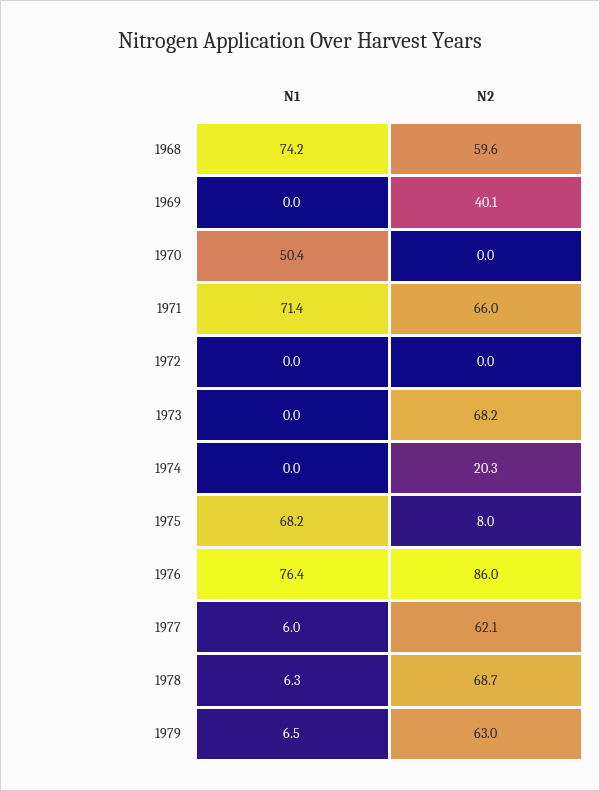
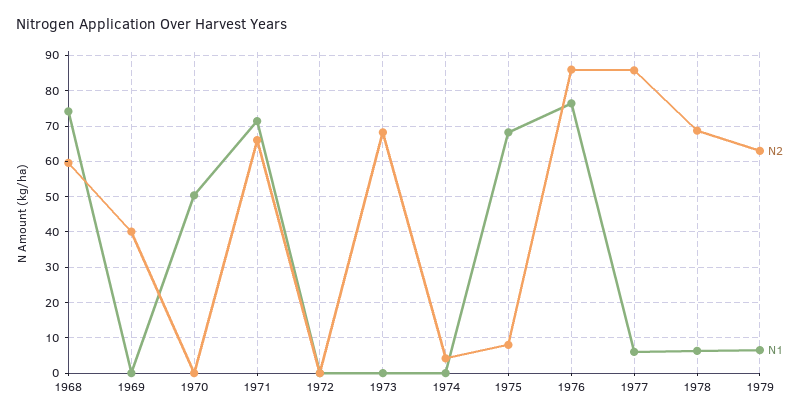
N2, 1974: 20.3 -> 4
N2, 1977: 62.1 -> 86

